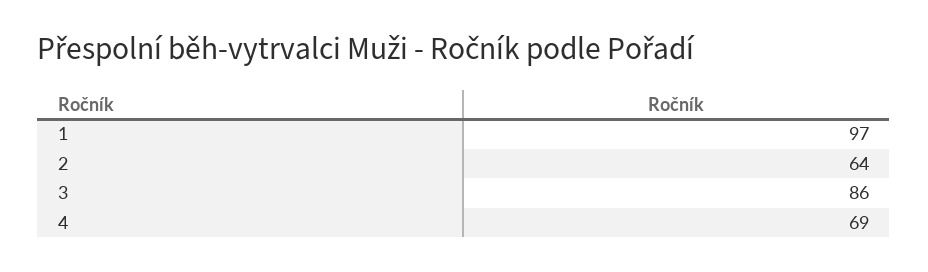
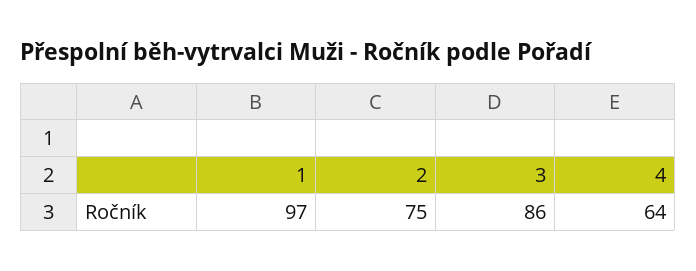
2: 64 -> 75
4: 69 -> 64

